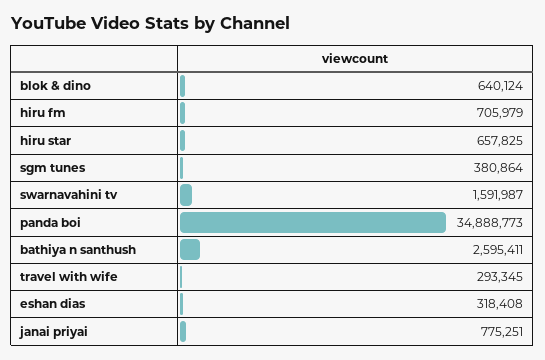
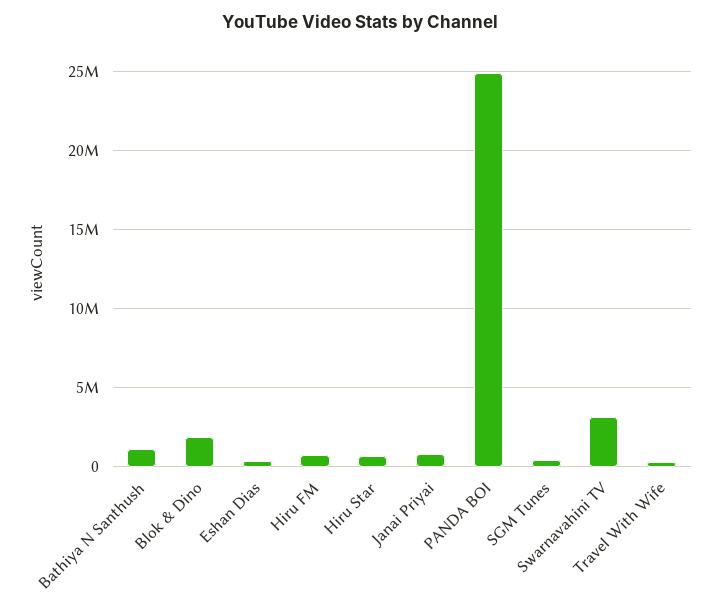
blok & dino: 640124 -> 2000000
swarnavahini tv: 1591987 -> 3000000
panda boi: 34888773 -> 25000000
bathiya n santhush: 2595411 -> 1000000

